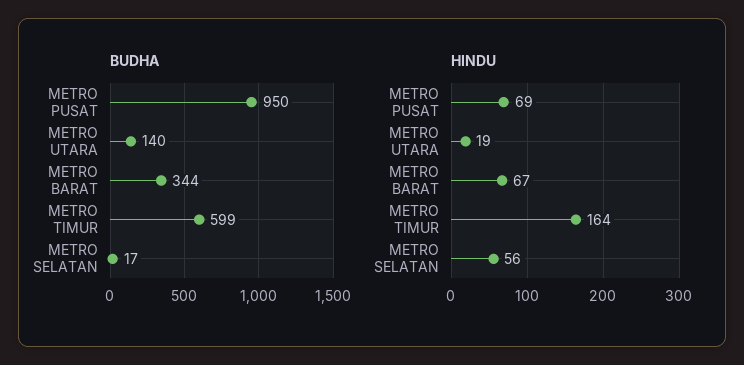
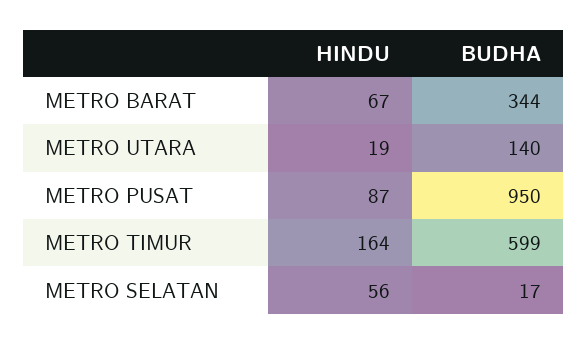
HINDU, METRO PUSAT: 69 -> 87

